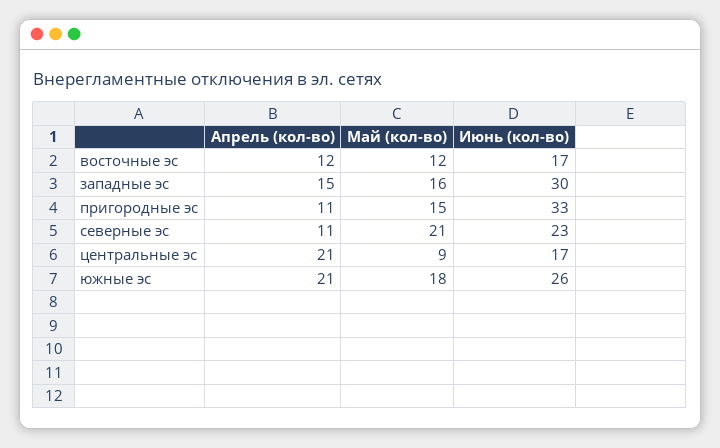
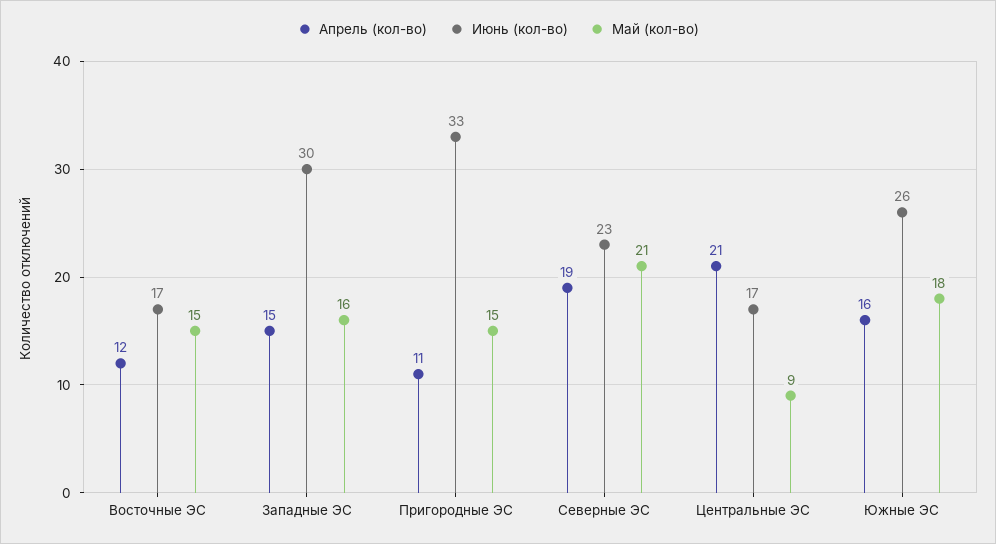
Май (кол-во), восточные эс: 12 -> 15
Апрель (кол-во), северные эс: 11 -> 19
Апрель (кол-во), южные эс: 21 -> 16

